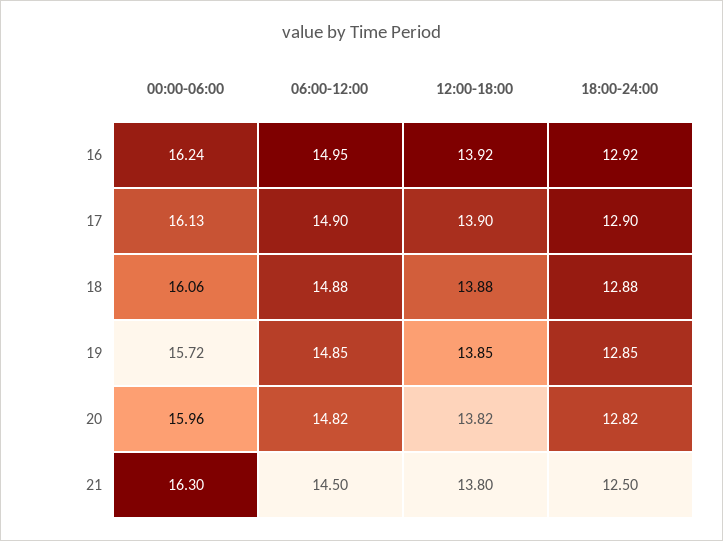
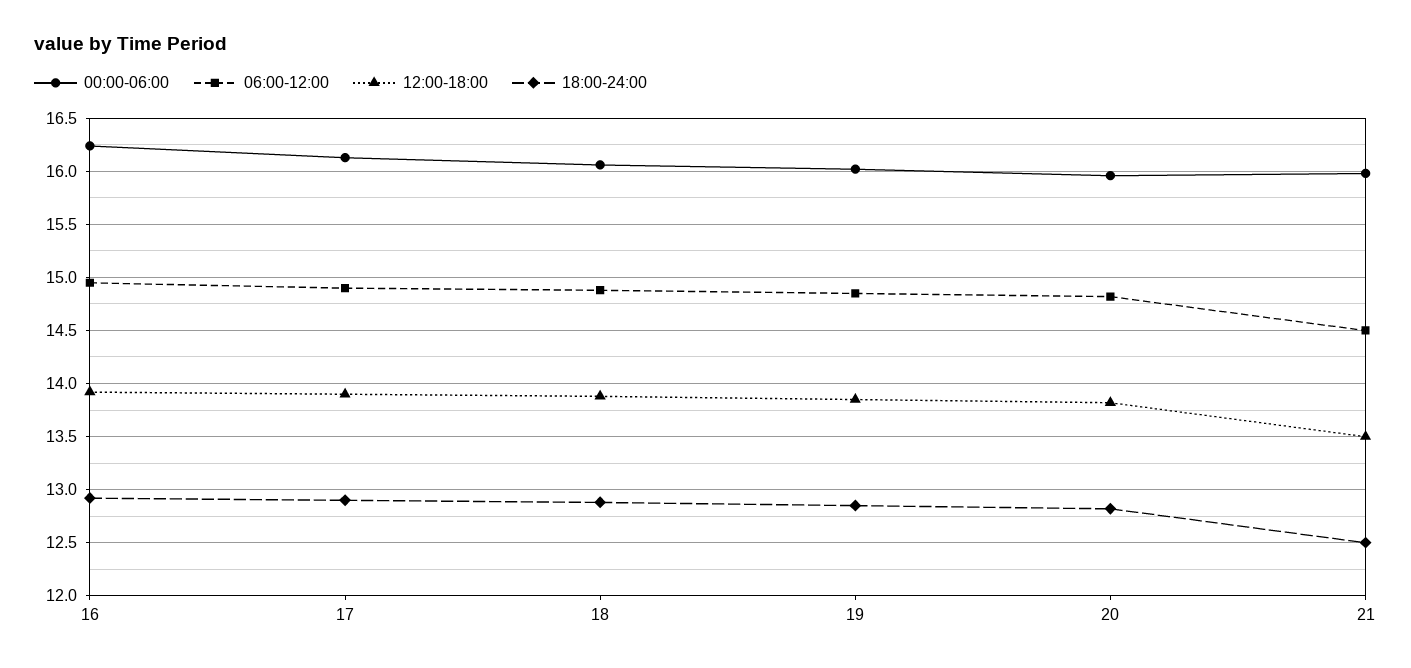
00:00-06:00, 19: 15.72 -> 16
00:00-06:00, 21: 16.3 -> 16
12:00-18:00, 21: 13.8 -> 13.5

